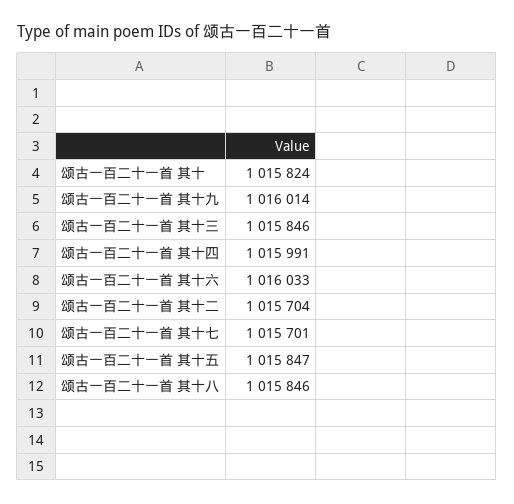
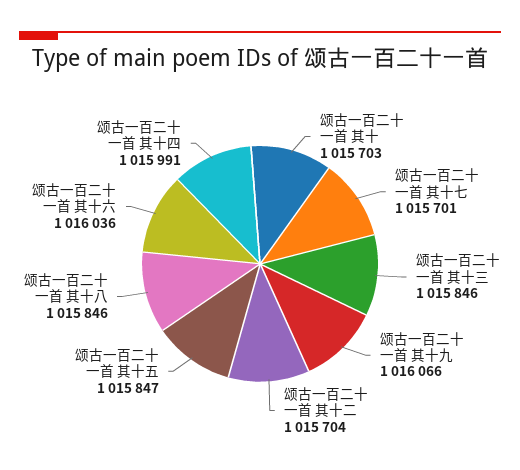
颂古一百二十一首 其十: 1015824 -> 1015703
颂古一百二十一首 其十九: 1016014 -> 1016066
颂古一百二十一首 其十六: 1016033 -> 1016036

